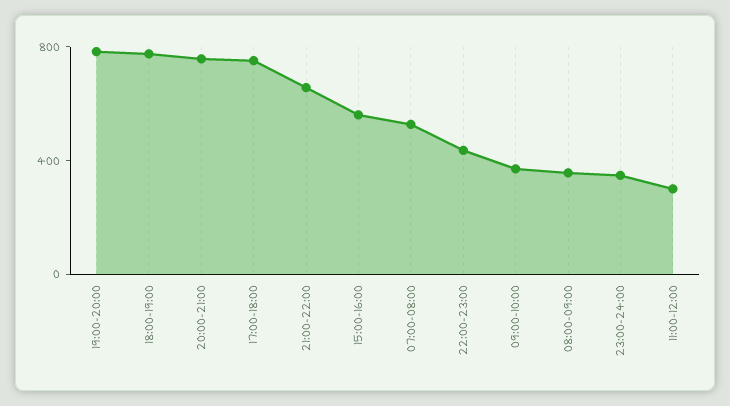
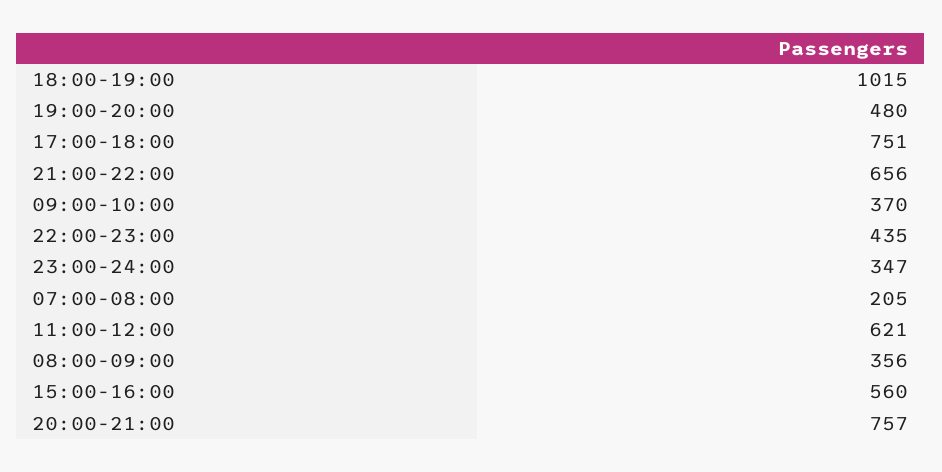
19:00-20:00: 800 -> 480
18:00-19:00: 800 -> 1015
07:00-08:00: 500 -> 205
11:00-12:00: 300 -> 621

